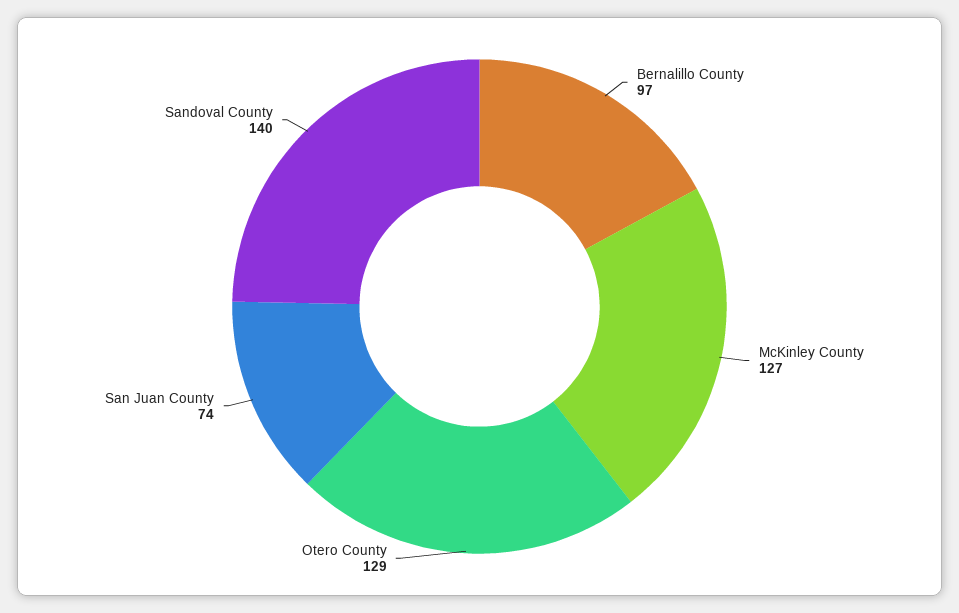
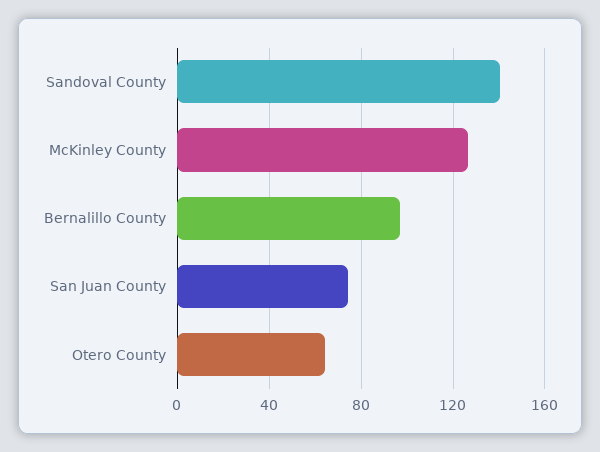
Otero County: 129 -> 65

